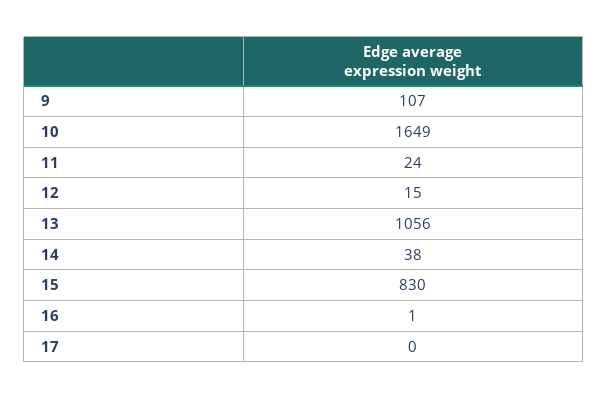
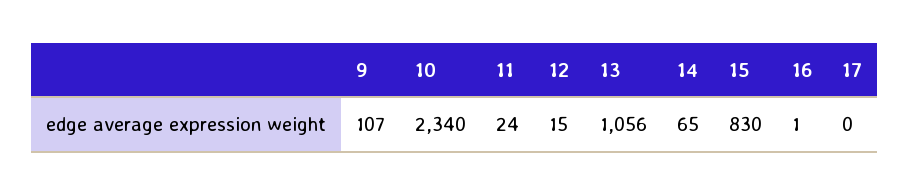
10: 1649 -> 2340
14: 38 -> 65

